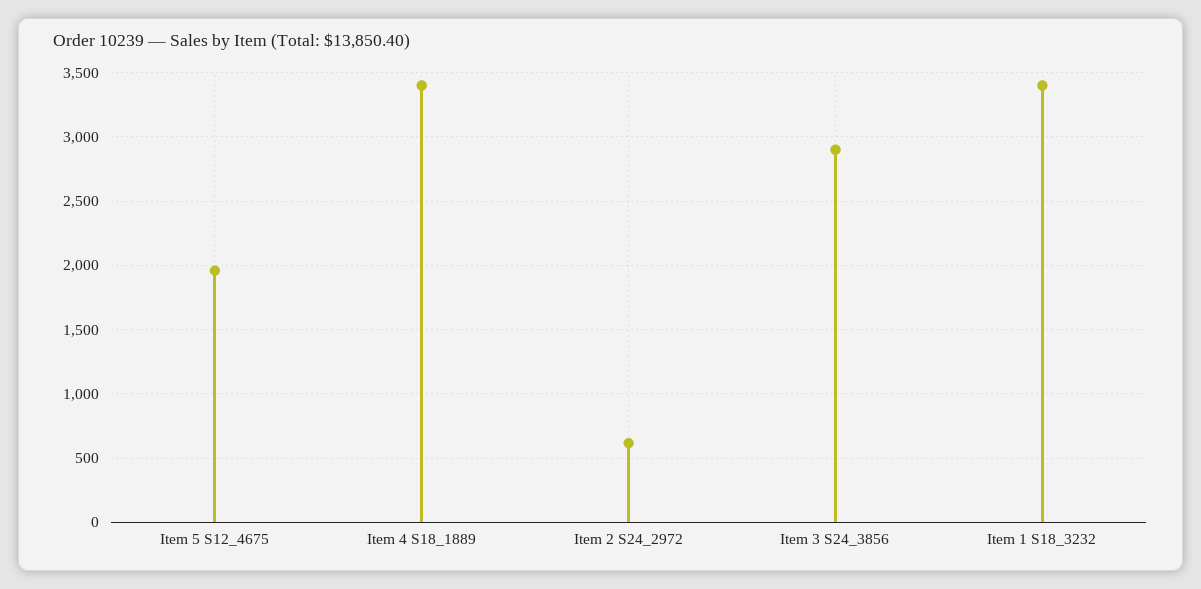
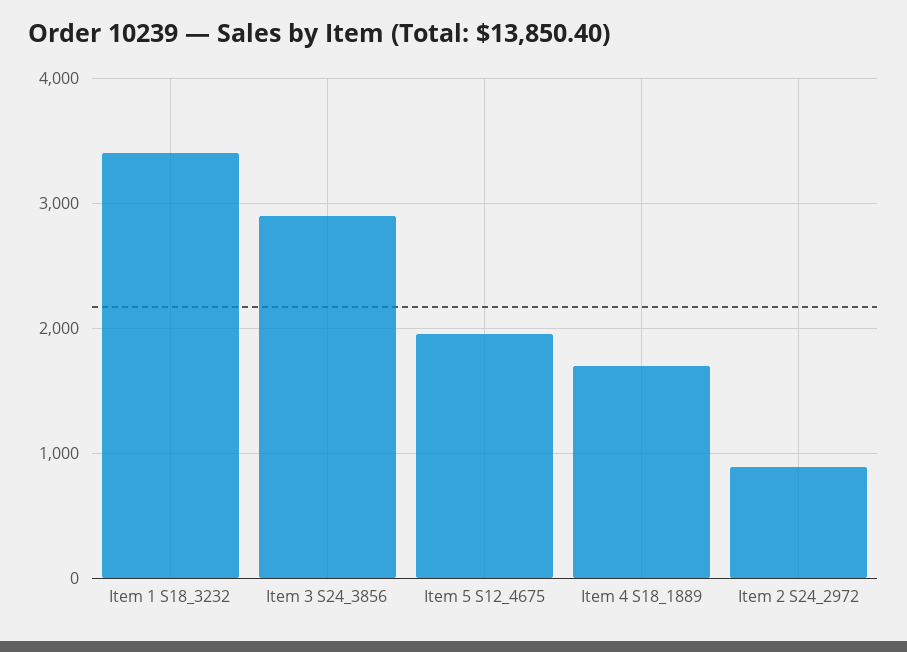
Item 4 S18_1889: 3400 -> 1700
Item 2 S24_2972: 600 -> 900

